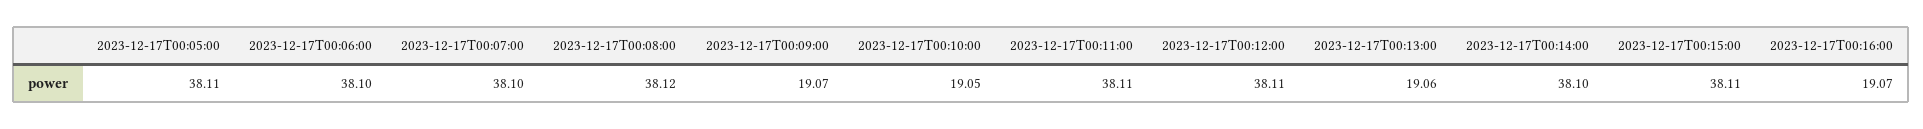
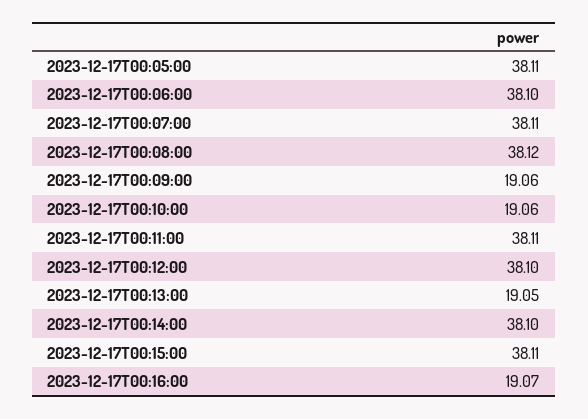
2023-12-17T00:07:00: 38.1 -> 38.11
2023-12-17T00:09:00: 19.07 -> 19.06
2023-12-17T00:10:00: 19.05 -> 19.06
2023-12-17T00:12:00: 38.11 -> 38.1
2023-12-17T00:13:00: 19.06 -> 19.05

